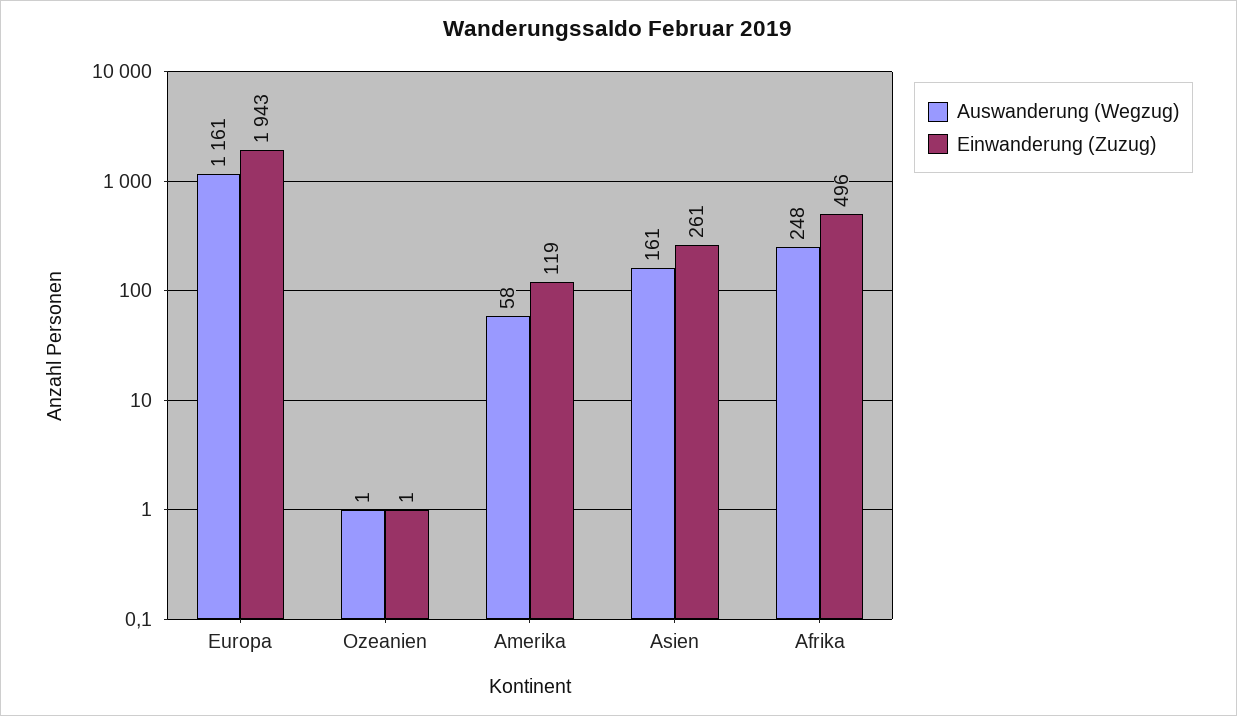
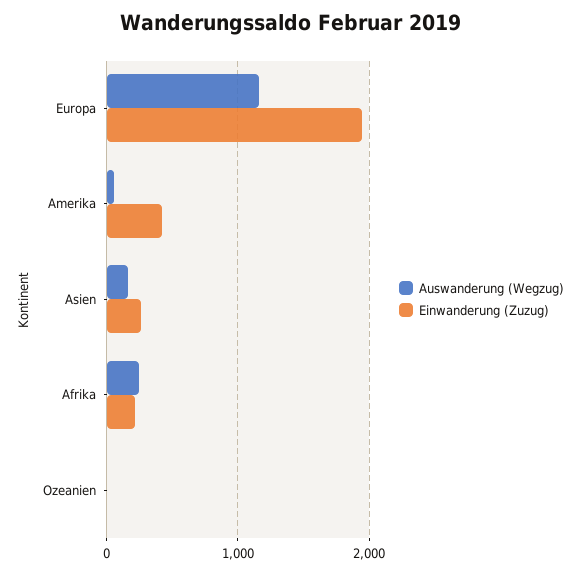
Einwanderung (Zuzug), Amerika: 119 -> 400
Einwanderung (Zuzug), Afrika: 496 -> 200

